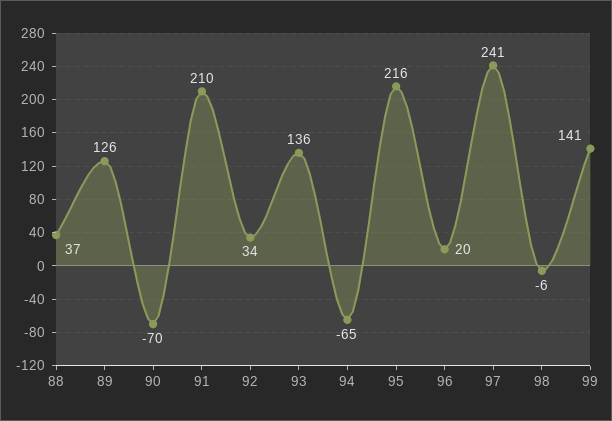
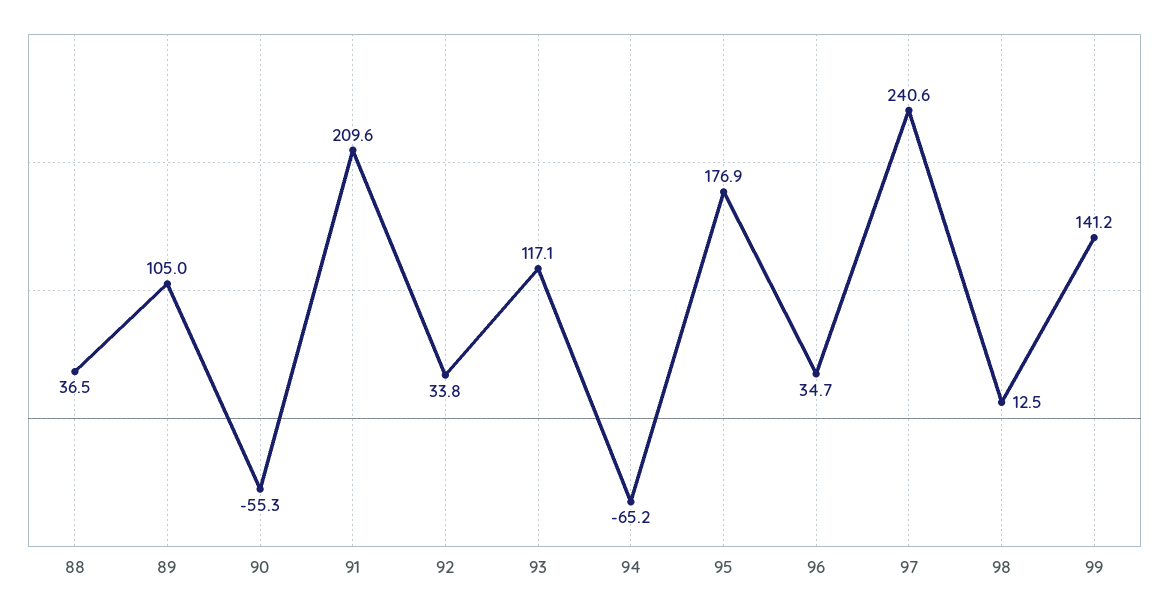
89: 126 -> 105
90: -70 -> -55.3
93: 136 -> 117.1
95: 216 -> 176.9
96: 20 -> 34.7
98: -6 -> 12.5

